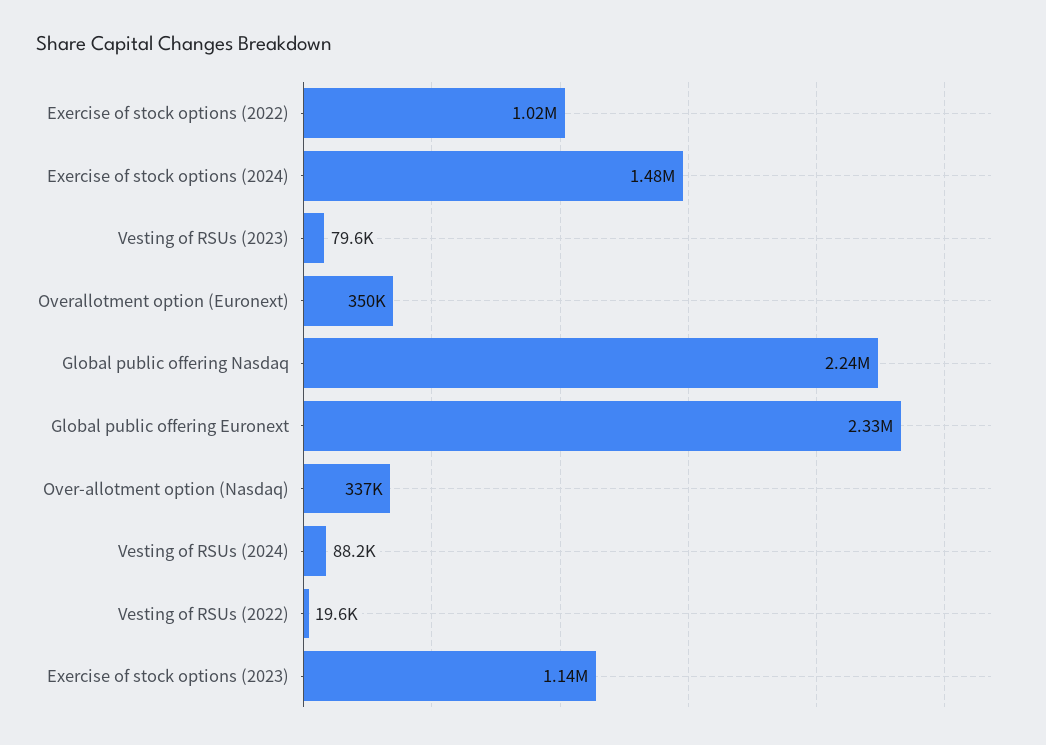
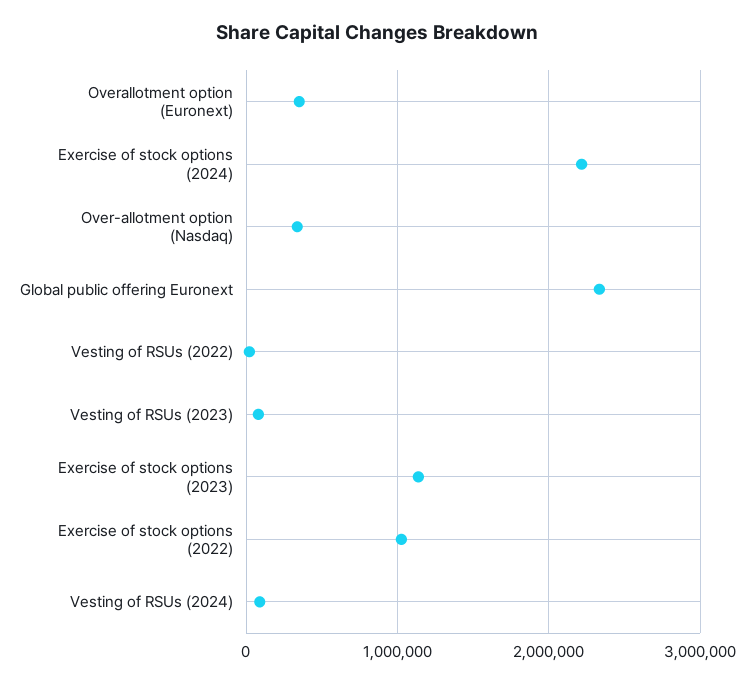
Exercise of stock options (2024): 1480000 -> 2200000
Global public offering Nasdaq: 2240000 -> none

